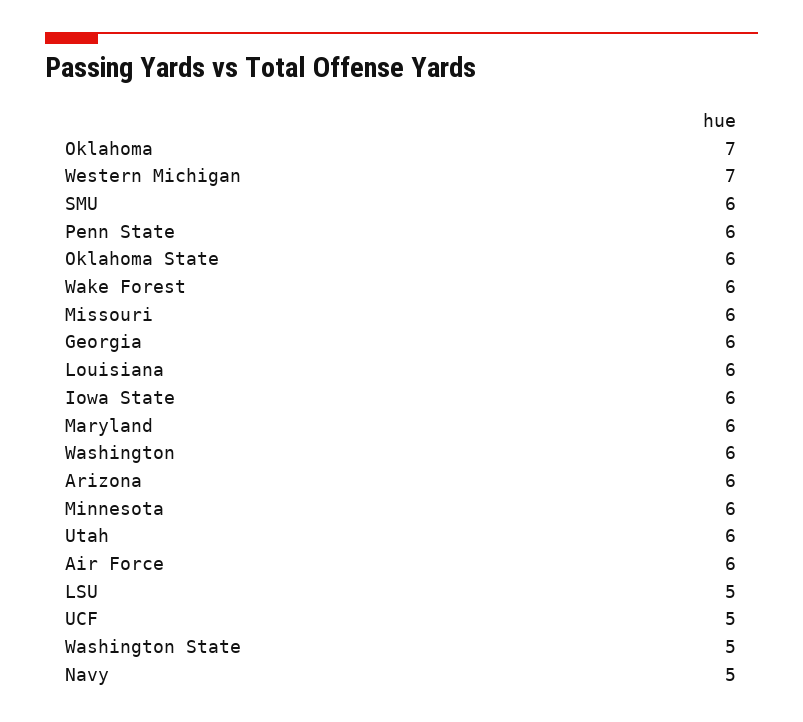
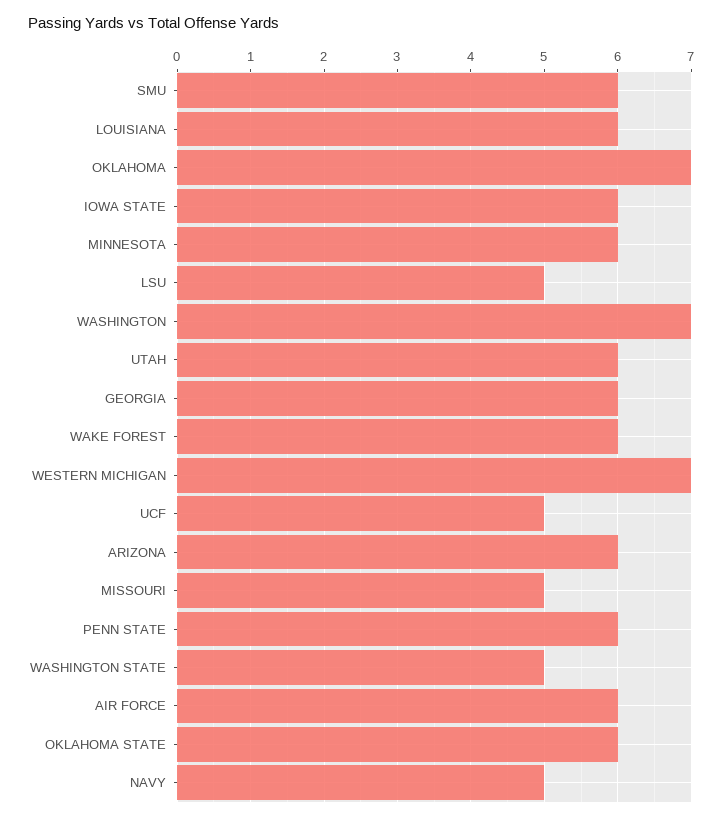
Missouri: 6 -> 5
Maryland: 6 -> none
Washington: 6 -> 7

